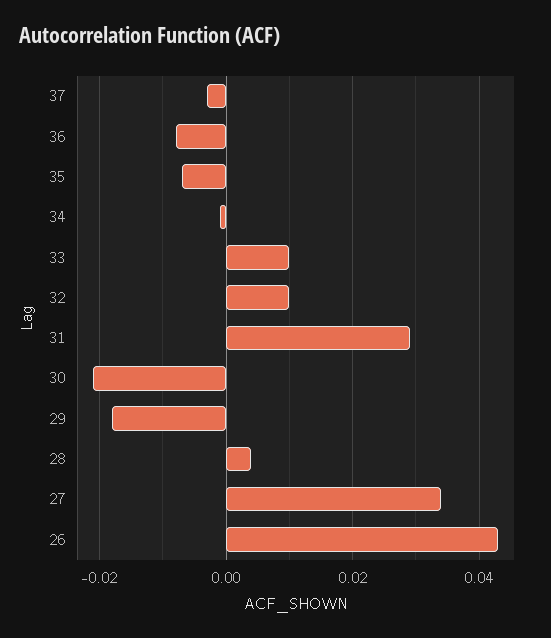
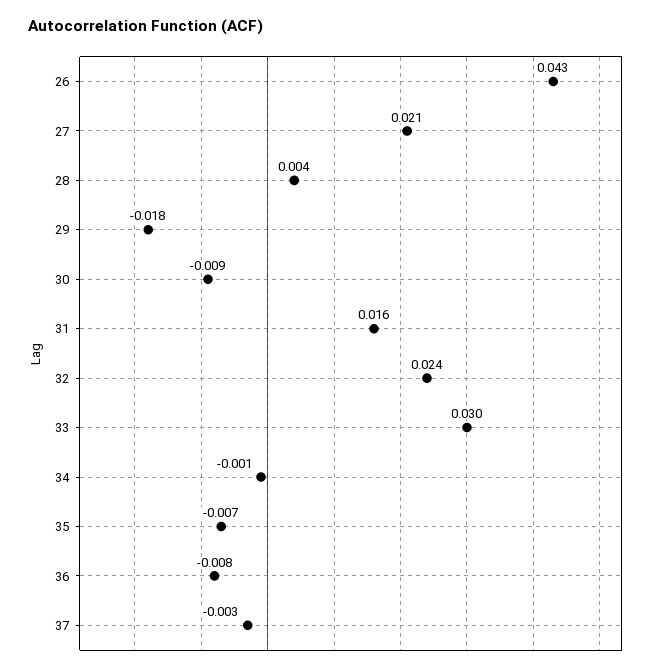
33: 0.01 -> 0.03
32: 0.01 -> 0.024
31: 0.03 -> 0.016
30: -0.02 -> -0.009
27: 0.035 -> 0.021

